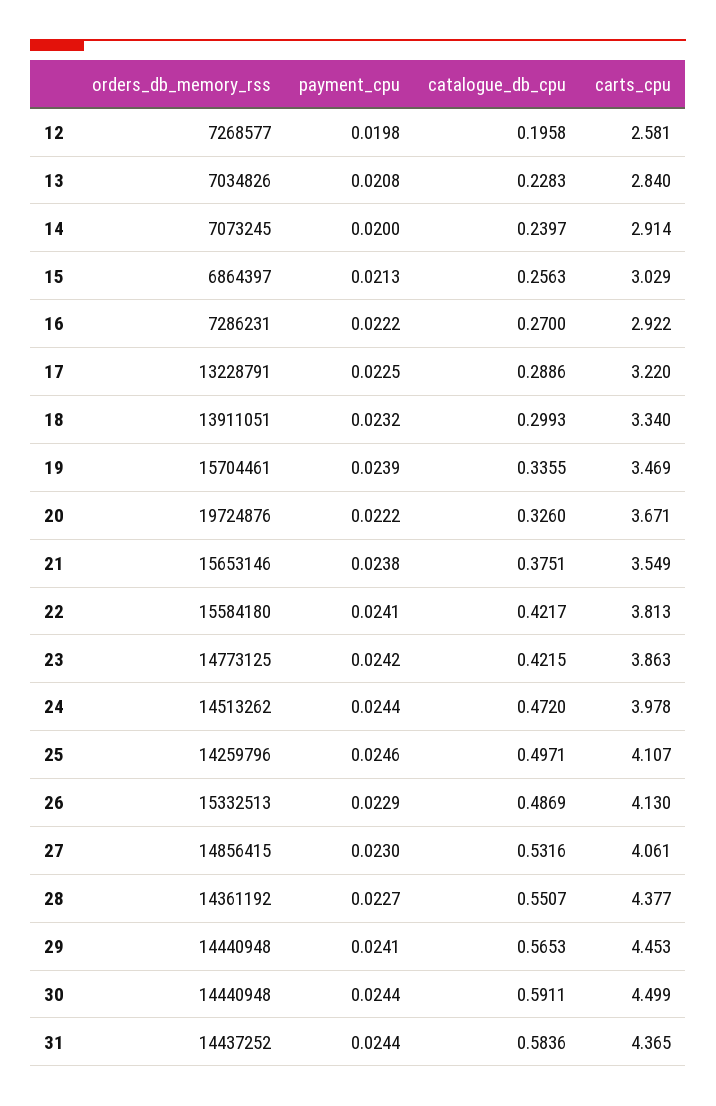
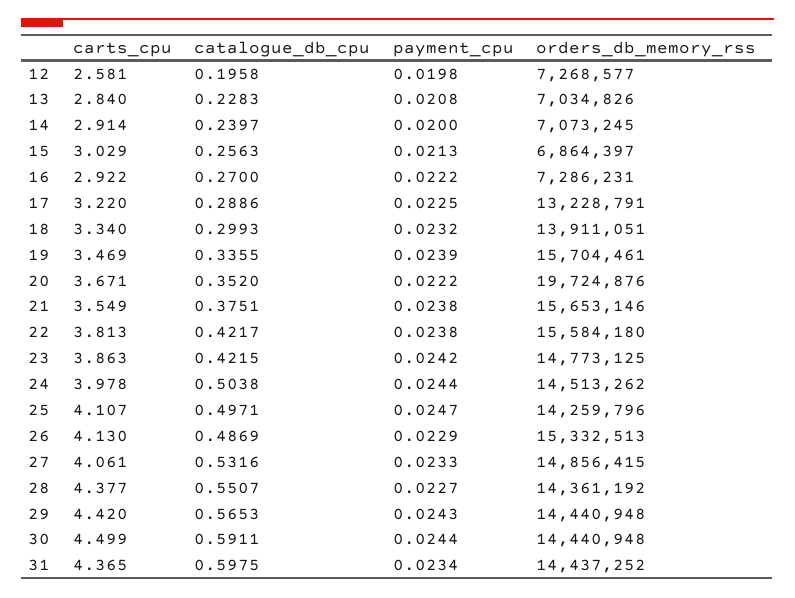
catalogue_db_cpu, 20: 0.326 -> 0.352
payment_cpu, 22: 0.0241 -> 0.0238
catalogue_db_cpu, 24: 0.472 -> 0.5038
payment_cpu, 25: 0.0246 -> 0.0247
payment_cpu, 27: 0.023 -> 0.0233
payment_cpu, 29: 0.0241 -> 0.0243
carts_cpu, 29: 4.453 -> 4.42
payment_cpu, 31: 0.0244 -> 0.0234
catalogue_db_cpu, 31: 0.5836 -> 0.5975

